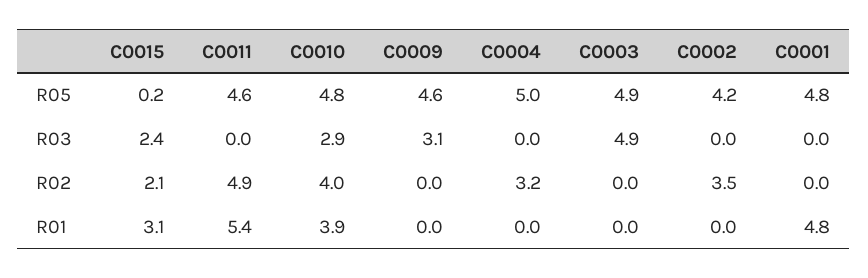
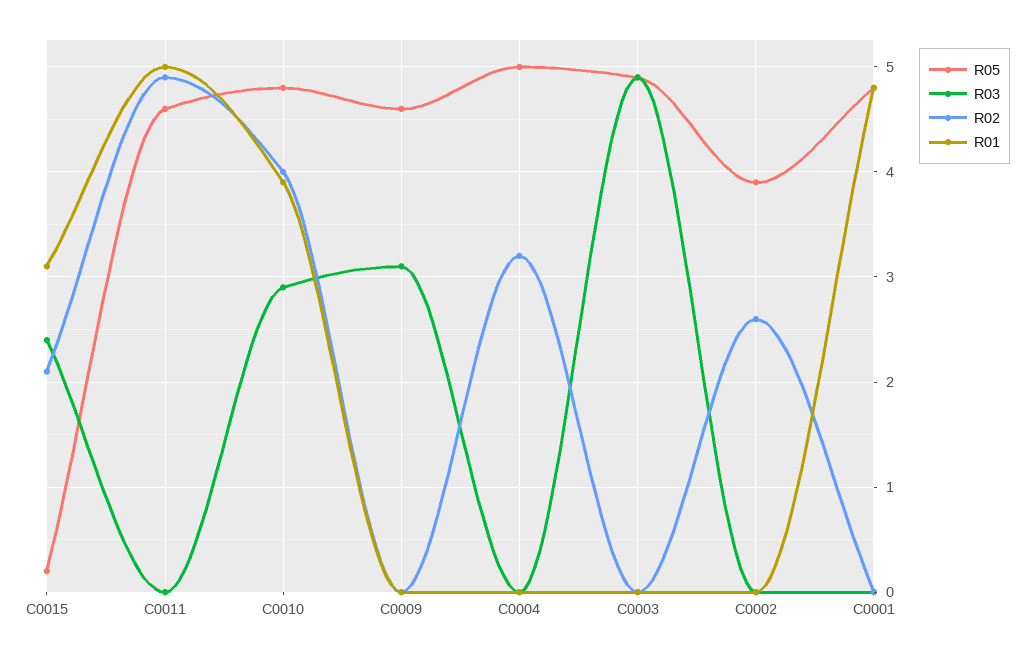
R05, C0002: 4.2 -> 3.9
R02, C0002: 3.5 -> 2.6
R01, C0011: 5.4 -> 5

